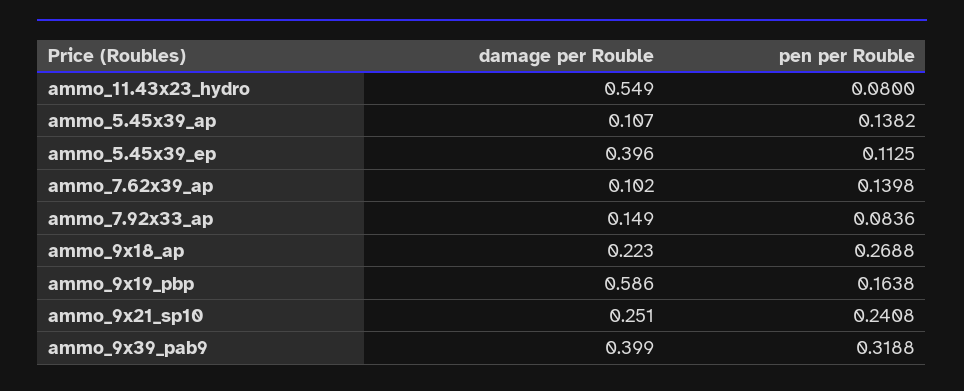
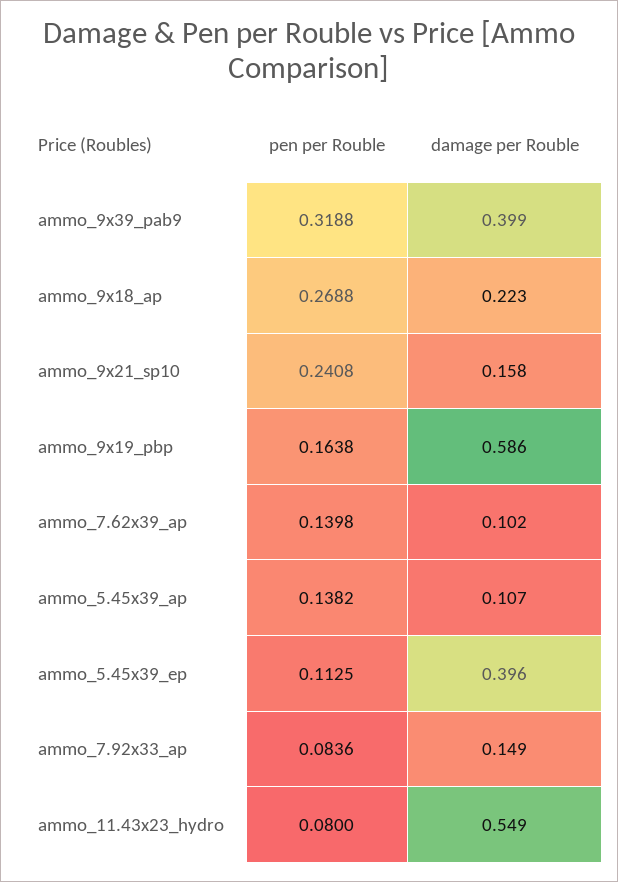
damage per Rouble, ammo_9x21_sp10: 0.251 -> 0.158

